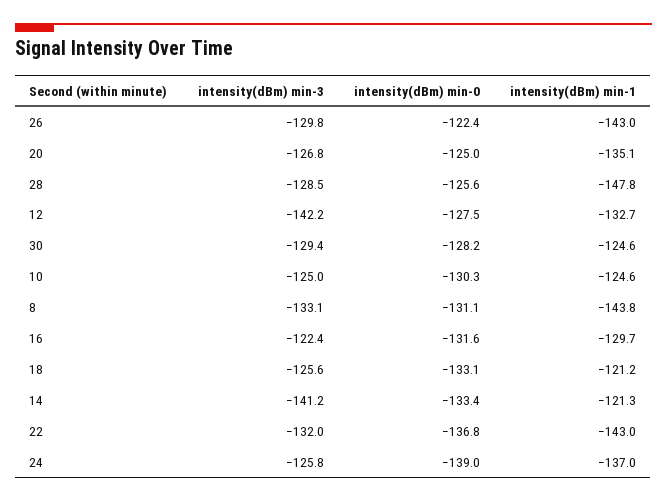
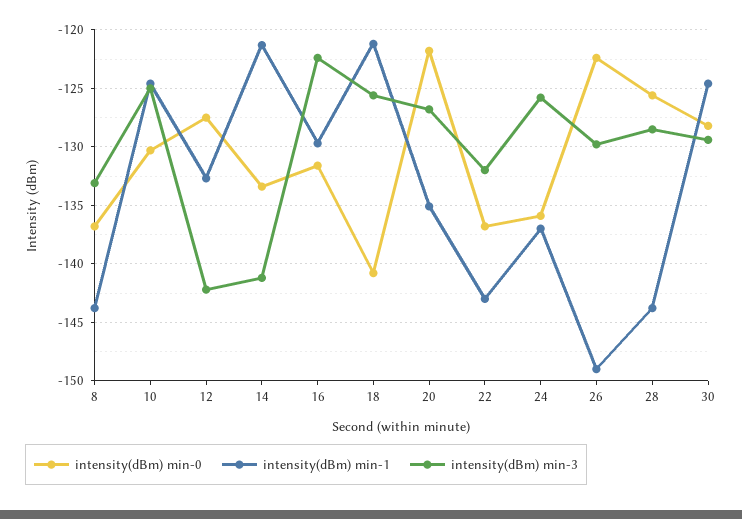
intensity(dBm) min-1, 26: -143 -> -149
intensity(dBm) min-0, 20: -125 -> -122
intensity(dBm) min-1, 28: -147.8 -> -144
intensity(dBm) min-0, 8: -131.1 -> -137
intensity(dBm) min-0, 18: -133.1 -> -141
intensity(dBm) min-0, 24: -139 -> -136

